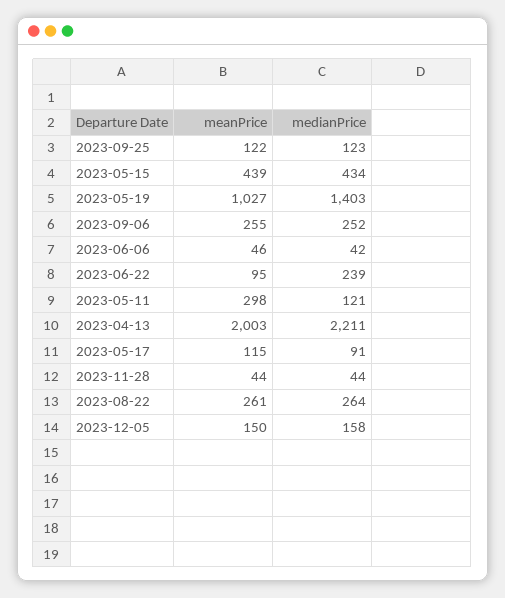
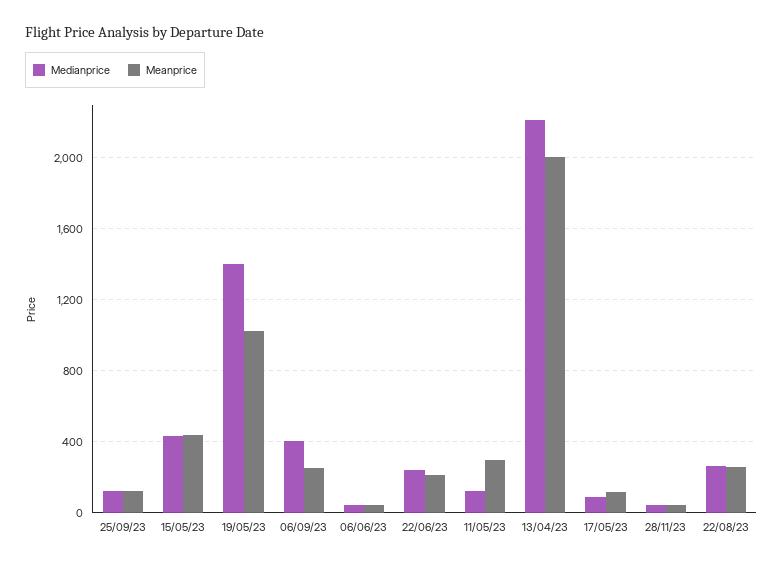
medianPrice, 2023-09-06: 252 -> 400
meanPrice, 2023-06-22: 95 -> 200
meanPrice, 2023-12-05: 150 -> none
medianPrice, 2023-12-05: 158 -> none

